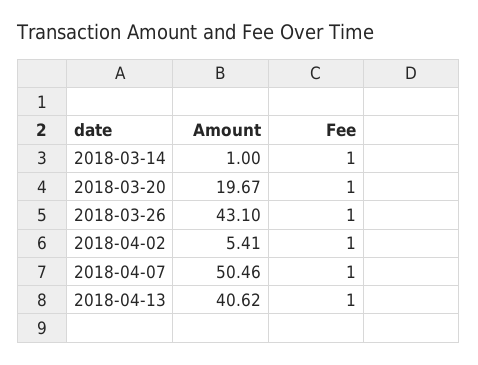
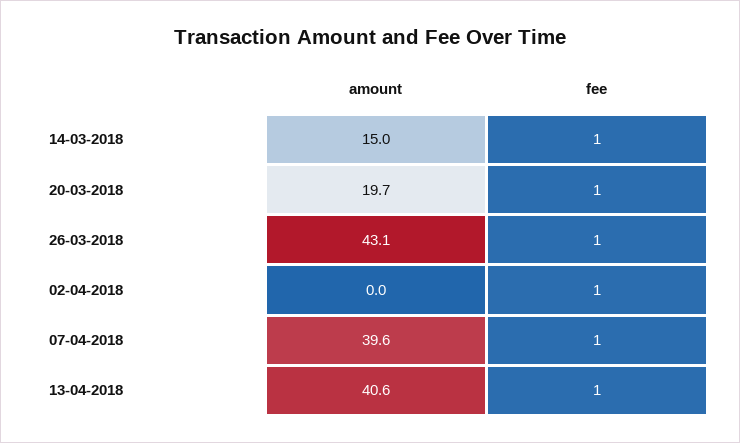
Amount, 2018-03-14: 1 -> 15
Amount, 2018-04-02: 5.41 -> 0
Amount, 2018-04-07: 50.46 -> 39.6

